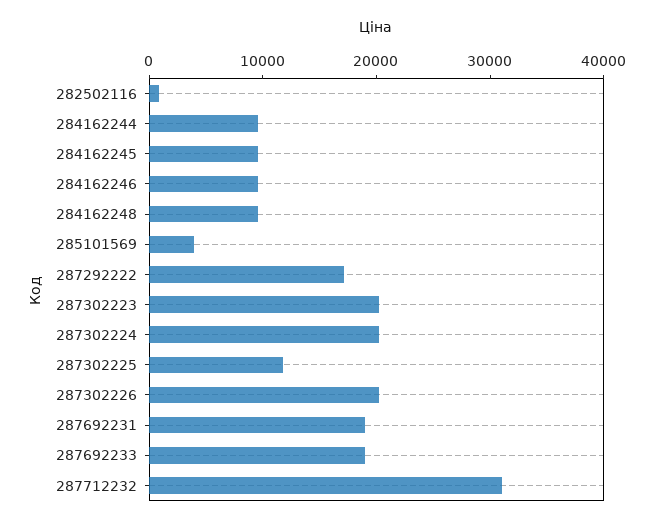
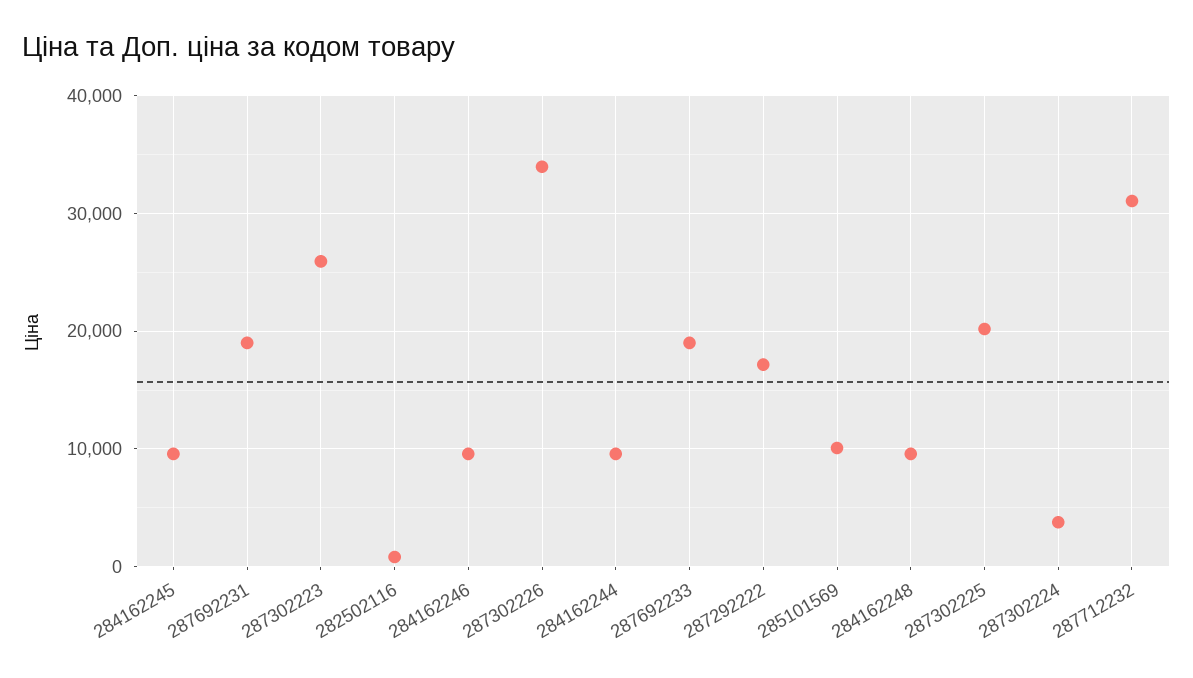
285101569: 4000 -> 10000
287302223: 20000 -> 26000
287302224: 20000 -> 4000
287302225: 12000 -> 20000
287302226: 20000 -> 34000

